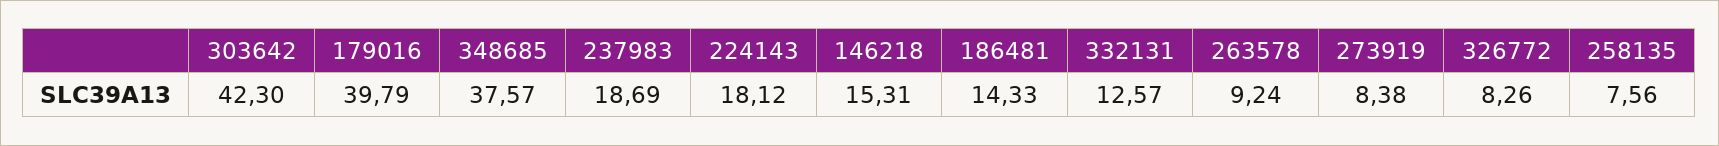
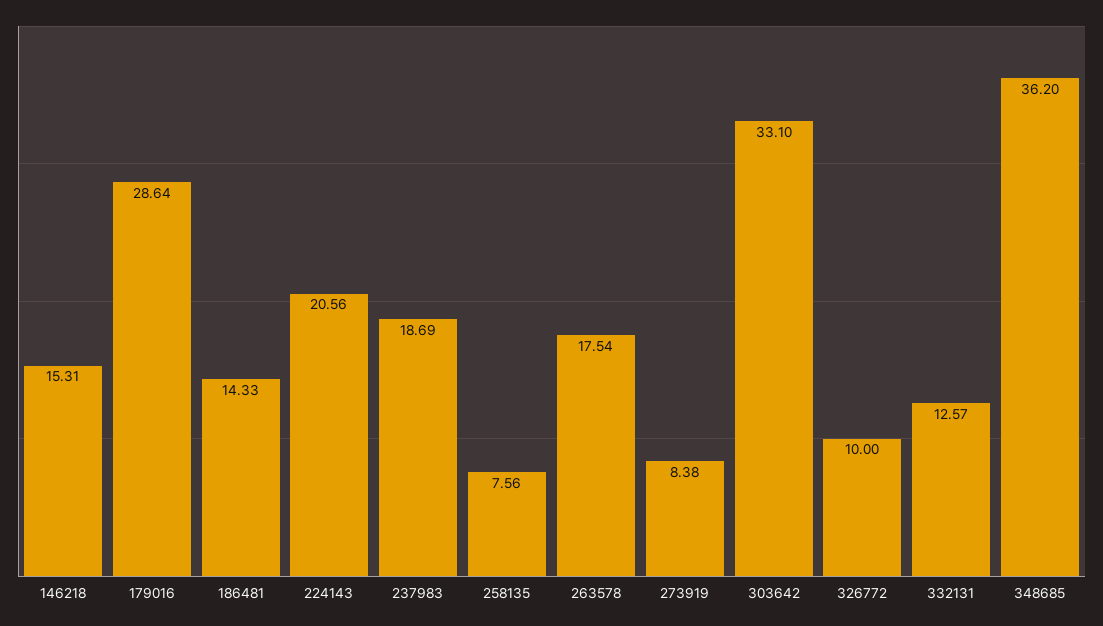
303642: 42.3 -> 33.1
179016: 39.79 -> 28.64
348685: 37.57 -> 36.2
224143: 18.12 -> 20.56
263578: 9.24 -> 17.54
326772: 8.26 -> 10

